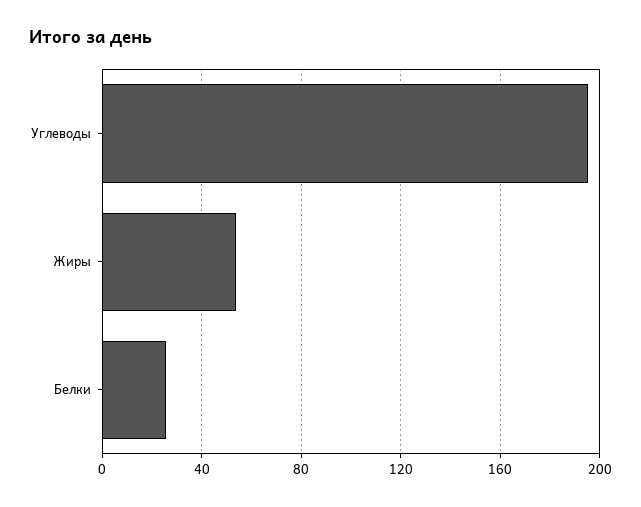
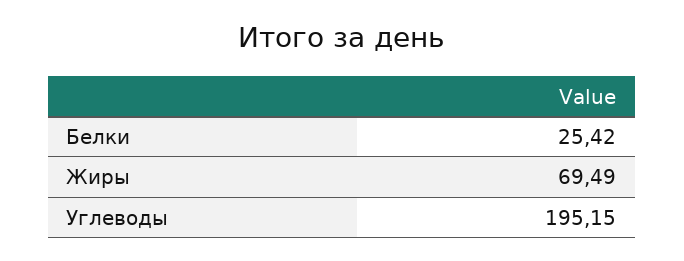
Жиры: 55 -> 69.49

